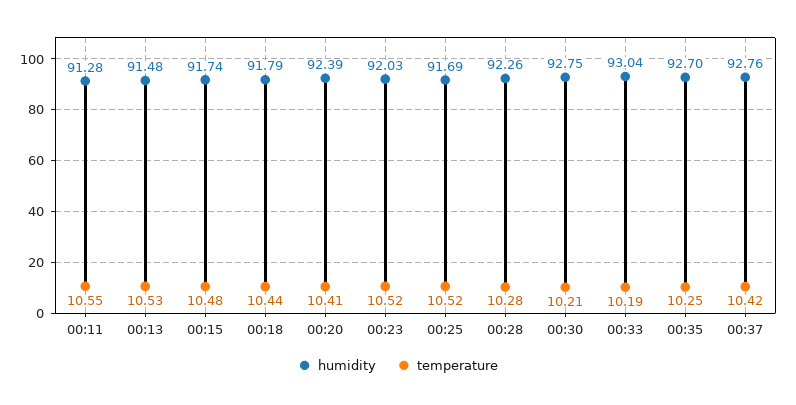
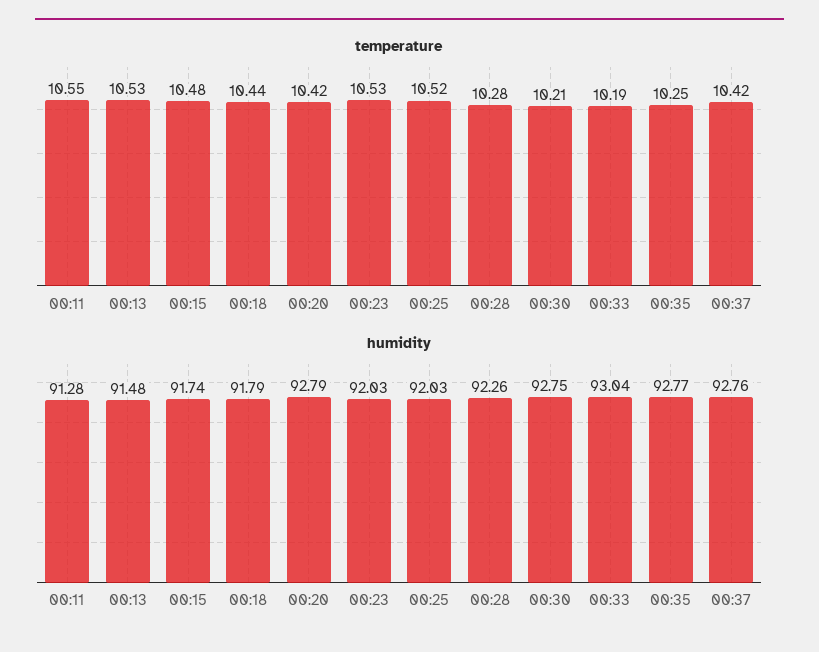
humidity, 00:20: 92.39 -> 92.79
temperature, 00:20: 10.41 -> 10.42
temperature, 00:23: 10.52 -> 10.53
humidity, 00:25: 91.69 -> 92.03
humidity, 00:35: 92.7 -> 92.77

